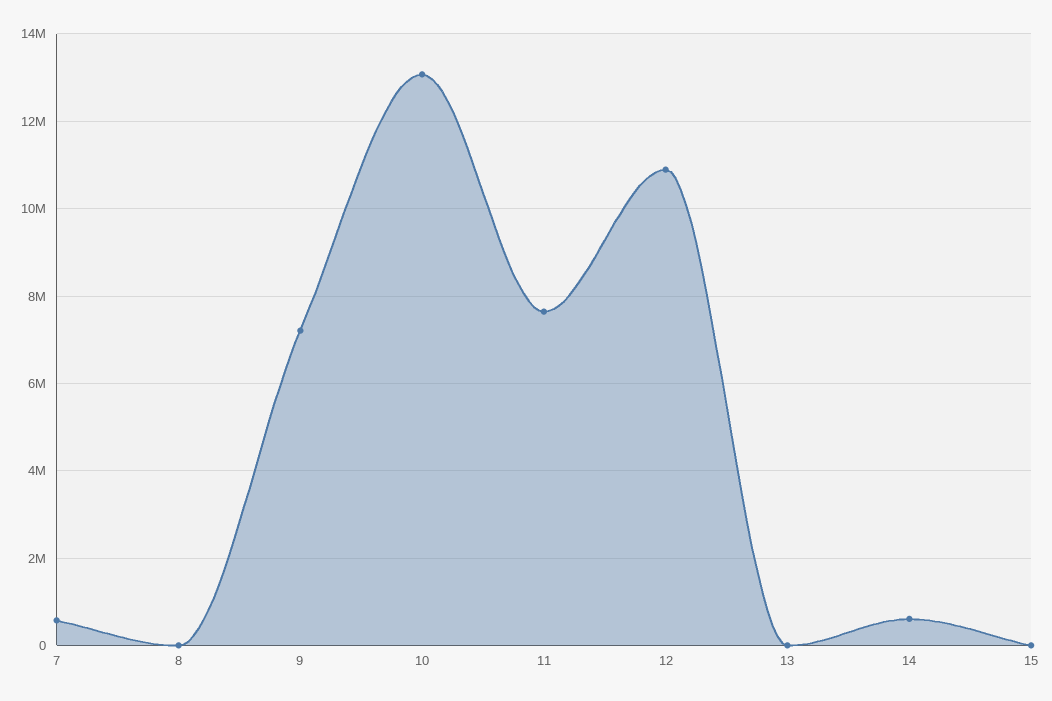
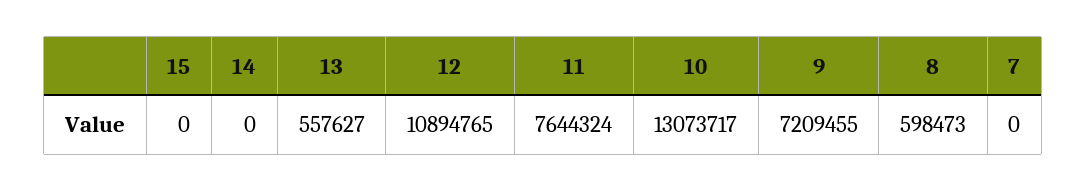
7: 600000 -> 0
8: 0 -> 598473
13: 0 -> 557627
14: 600000 -> 0

